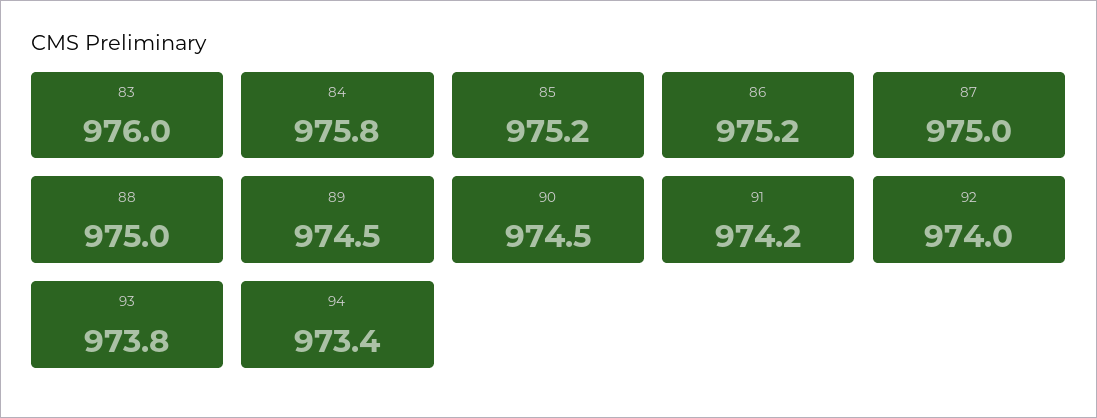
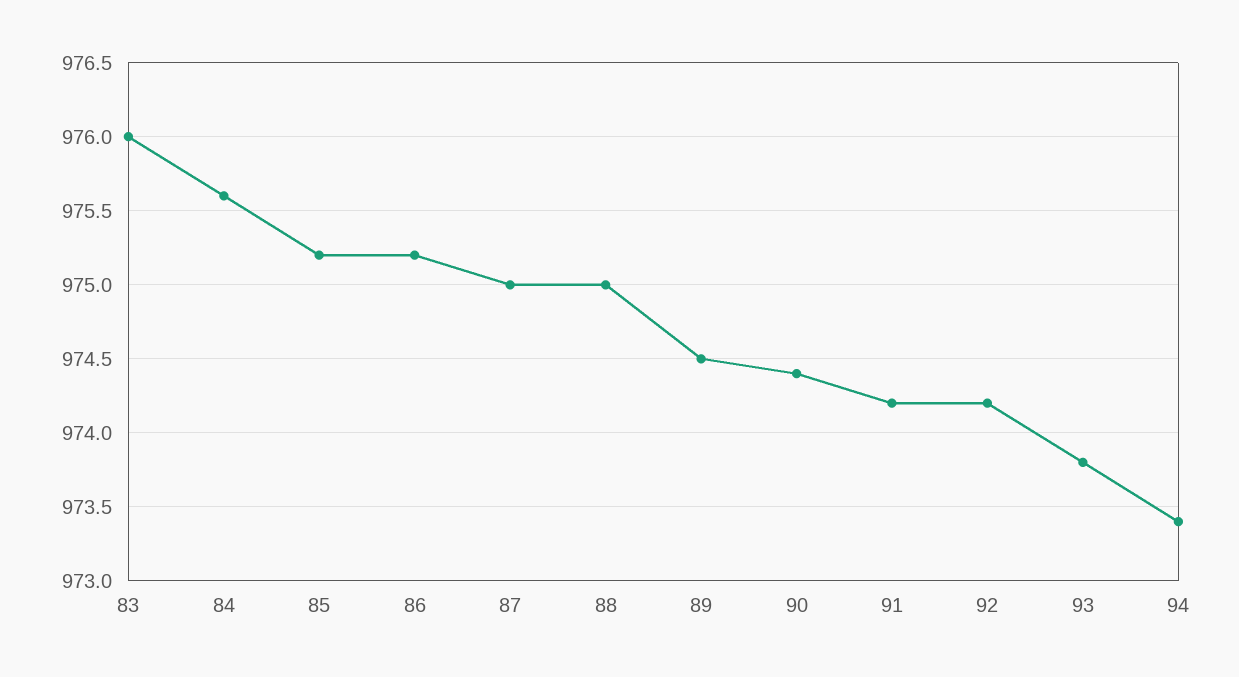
84: 975.8 -> 975.6
90: 974.5 -> 974.4
92: 974 -> 974.2

